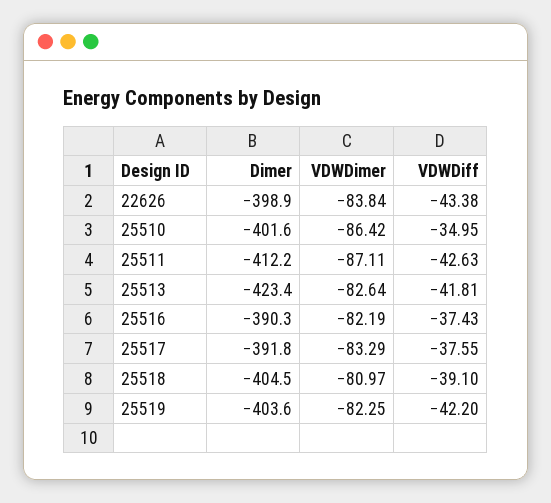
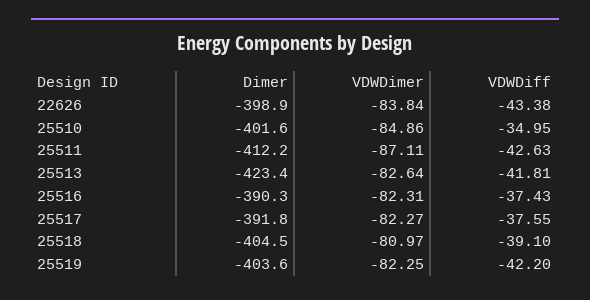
VDWDimer, 25510: -86.42 -> -84.86
VDWDimer, 25516: -82.19 -> -82.31
VDWDimer, 25517: -83.29 -> -82.27

